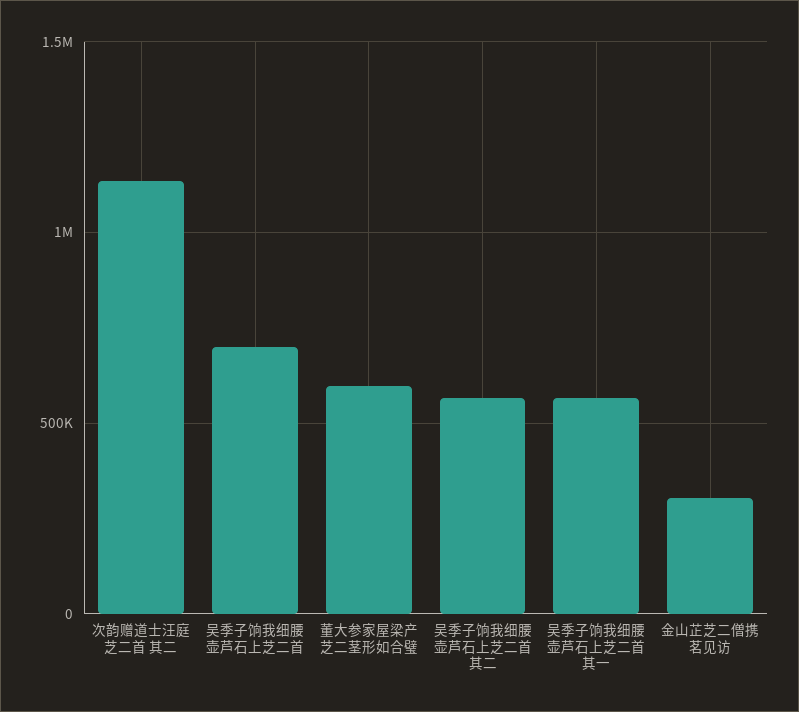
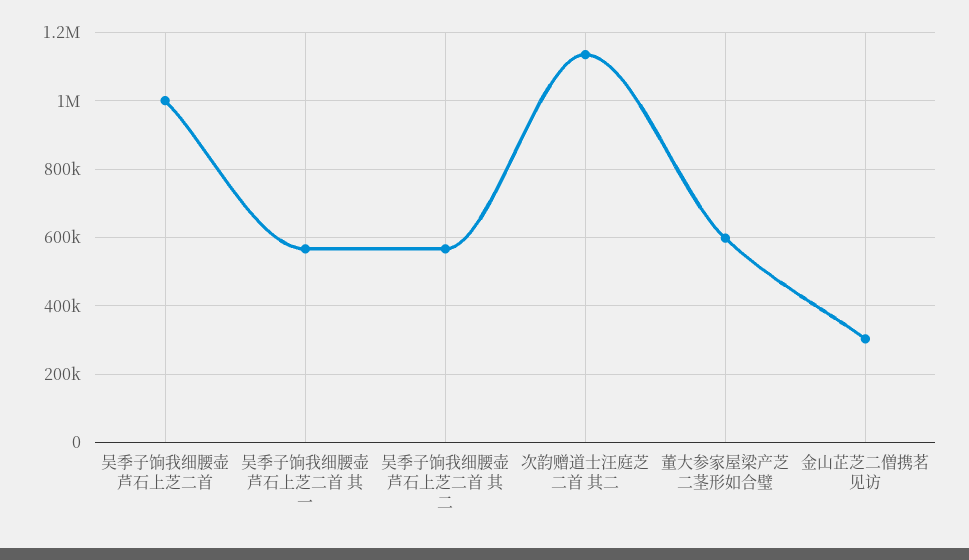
吴季子饷我细腰壶芦石上芝二首: 700000 -> 1000000

